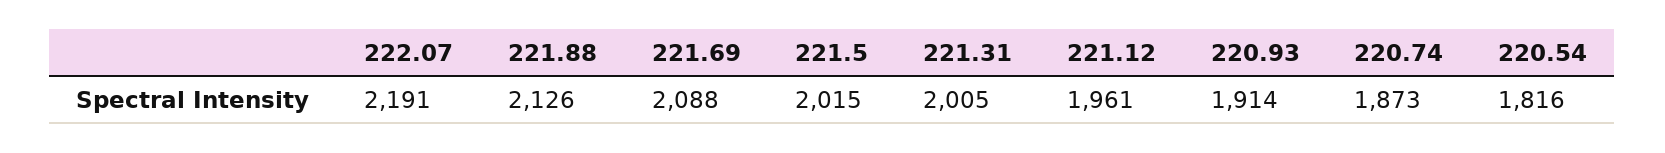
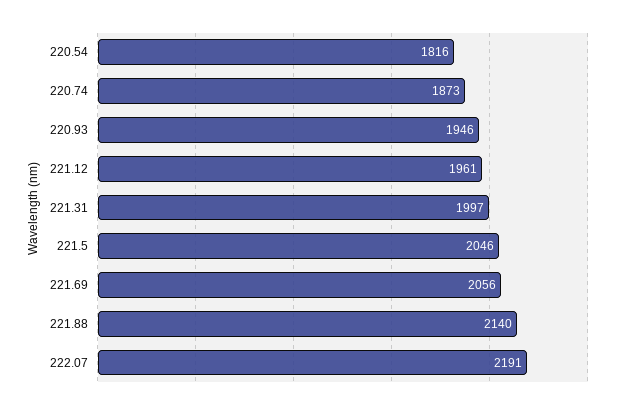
221.88: 2126 -> 2140
221.69: 2088 -> 2056
221.5: 2015 -> 2046
221.31: 2005 -> 1997
220.93: 1914 -> 1946

